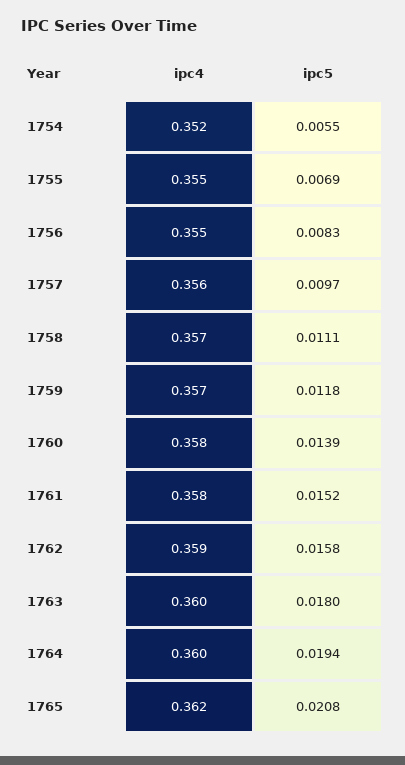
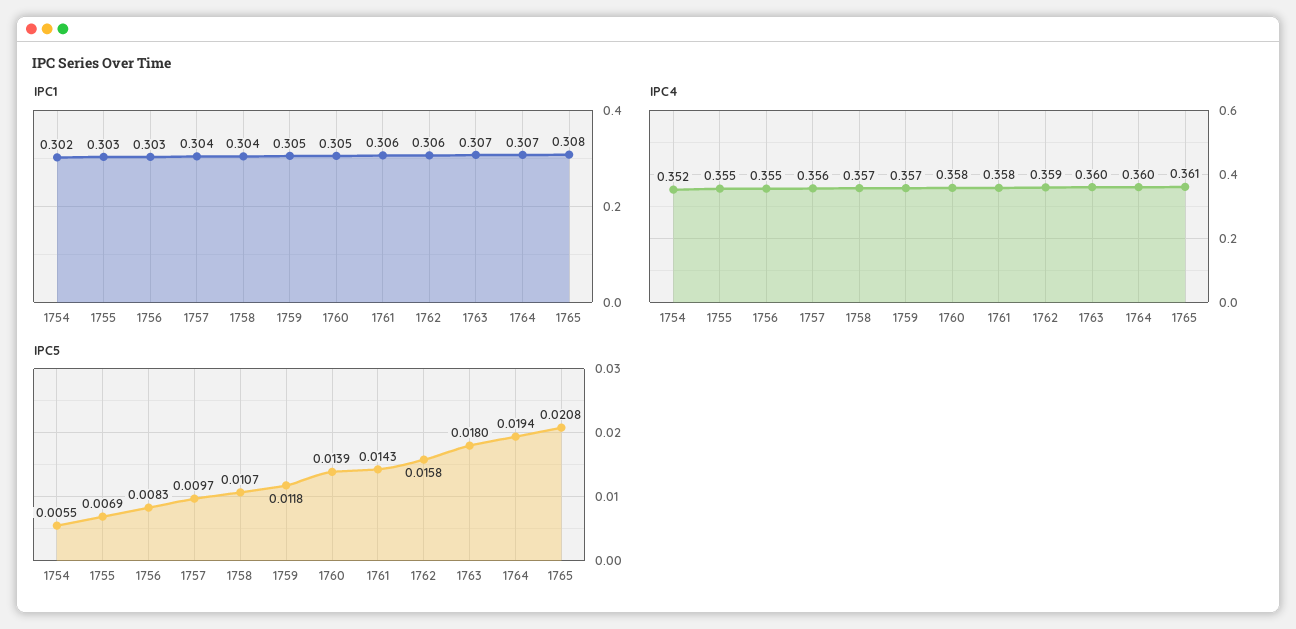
ipc5, 1758: 0.0111 -> 0.0107
ipc5, 1761: 0.0152 -> 0.0143
ipc4, 1765: 0.362 -> 0.361
IPC1, 1754: none -> 0.302
IPC1, 1755: none -> 0.303
IPC1, 1756: none -> 0.303
IPC1, 1757: none -> 0.304
IPC1, 1758: none -> 0.304
IPC1, 1759: none -> 0.305
IPC1, 1760: none -> 0.305
IPC1, 1761: none -> 0.306
IPC1, 1762: none -> 0.306
IPC1, 1763: none -> 0.307
IPC1, 1764: none -> 0.307
IPC1, 1765: none -> 0.308

